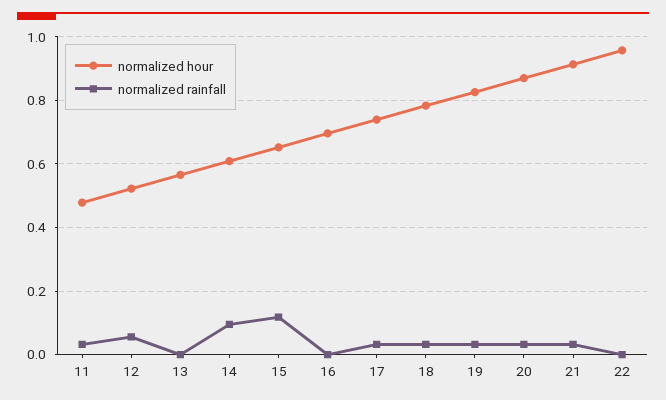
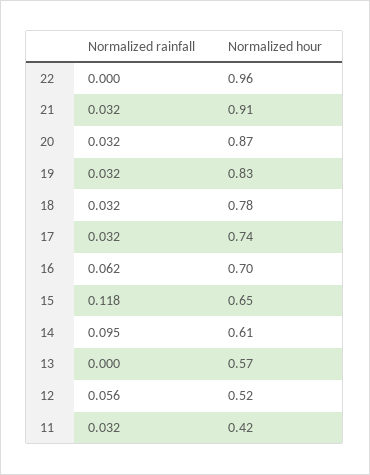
normalized hour, 11: 0.48 -> 0.42
normalized rainfall, 16: 0 -> 0.062

